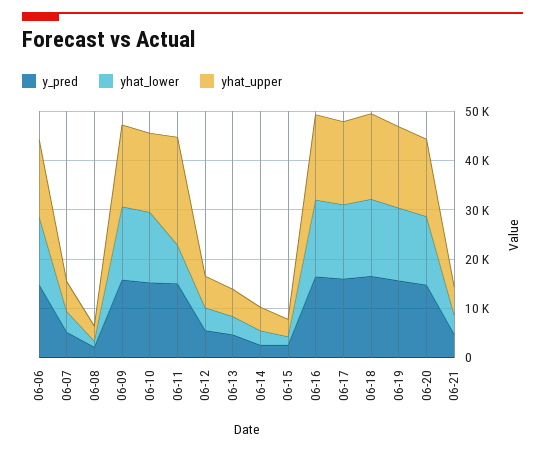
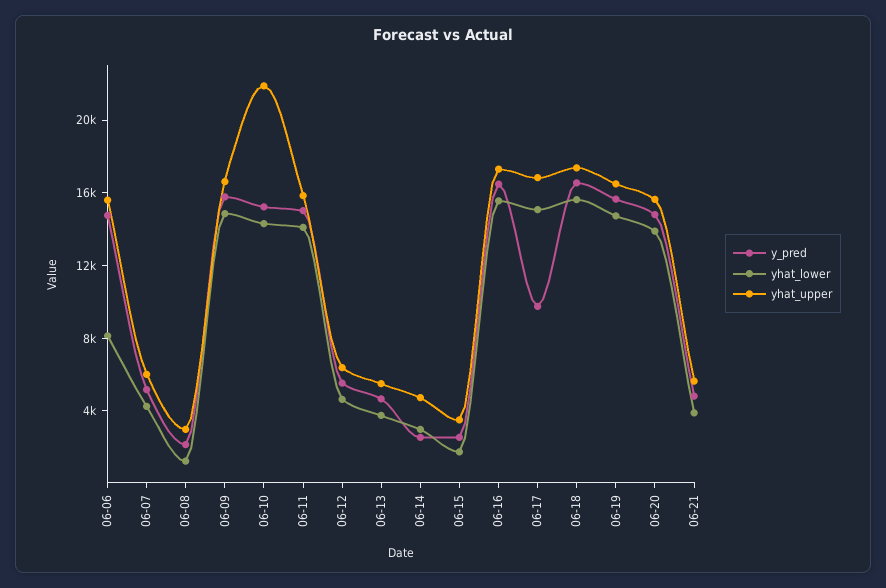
yhat_lower, 06-06: 14000 -> 8000
yhat_upper, 06-10: 16000 -> 22000
yhat_lower, 06-11: 8000 -> 14000
yhat_upper, 06-11: 22000 -> 16000
y_pred, 06-17: 16000 -> 10000

